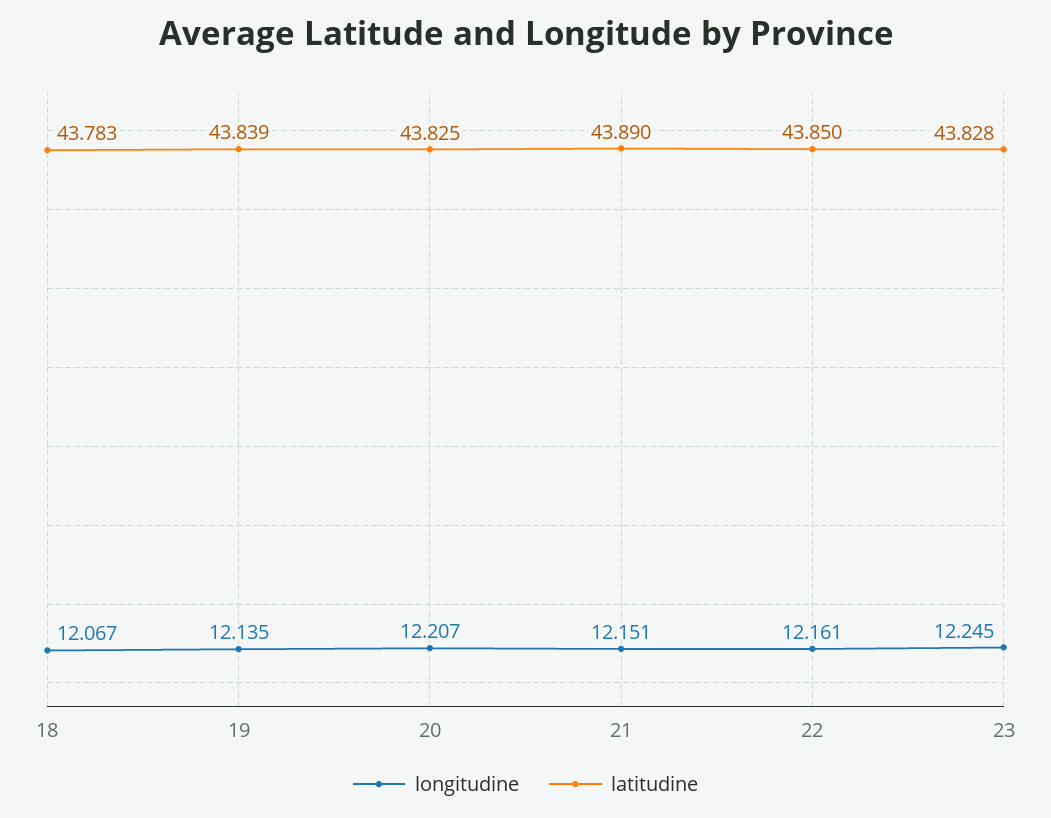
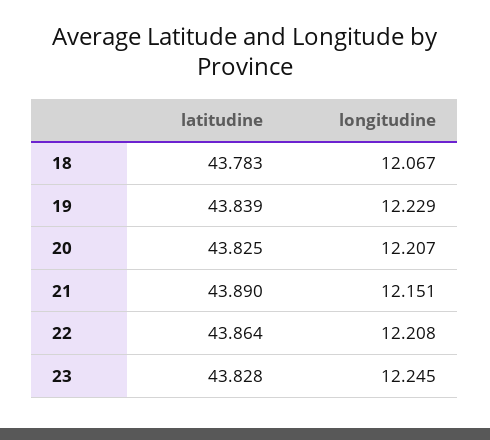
longitudine, 19: 12.135 -> 12.229
longitudine, 22: 12.161 -> 12.208
latitudine, 22: 43.85 -> 43.864

